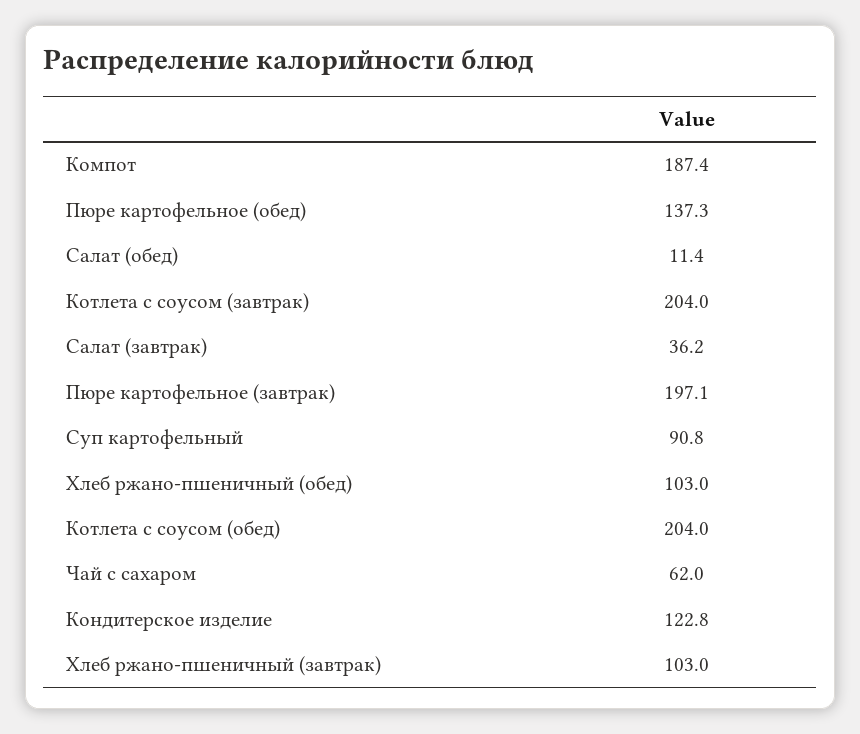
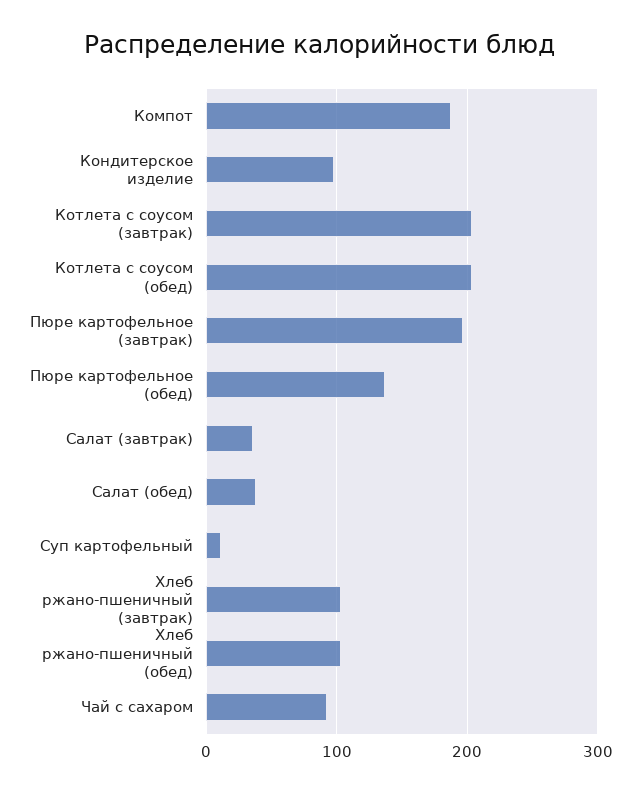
Салат (обед): 11.4 -> 40
Суп картофельный: 90.8 -> 10
Чай с сахаром: 62 -> 90
Кондитерское изделие: 122.8 -> 100

